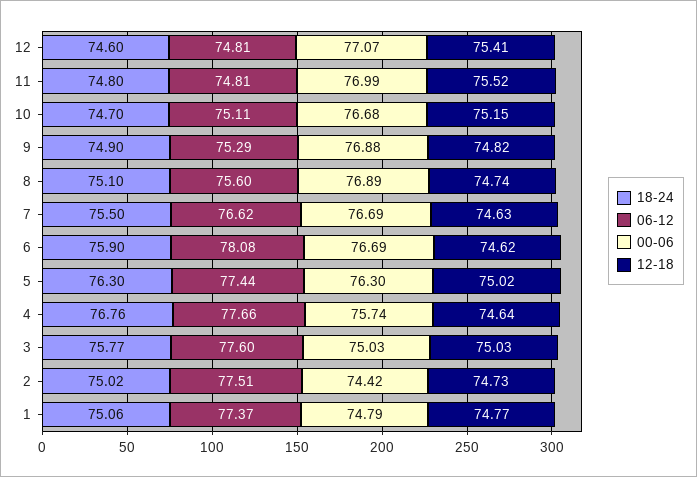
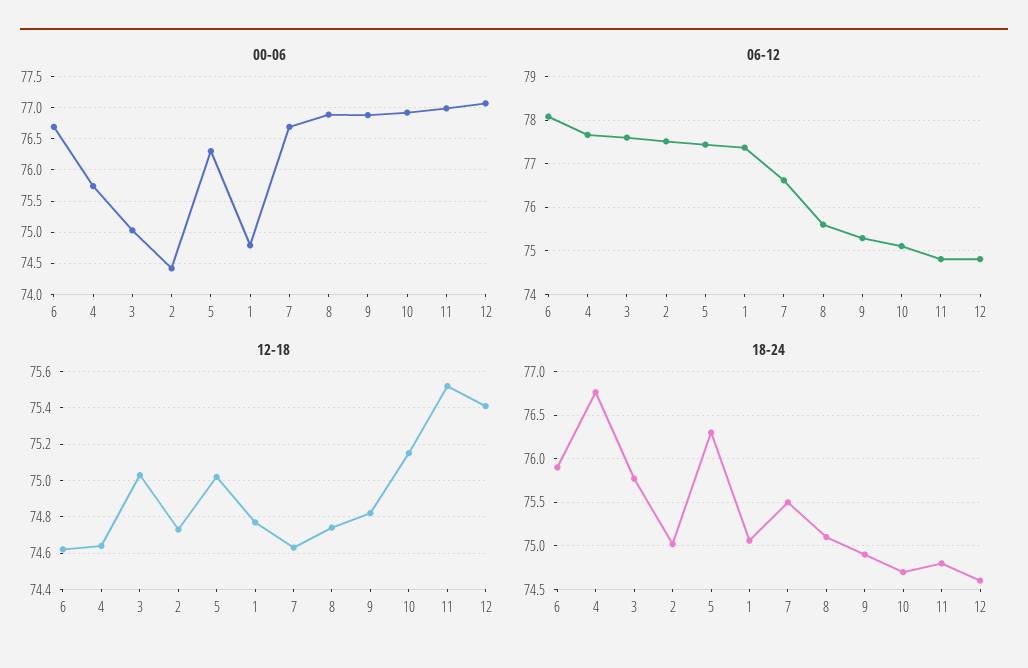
00-06, 10: 76.68 -> 76.9

